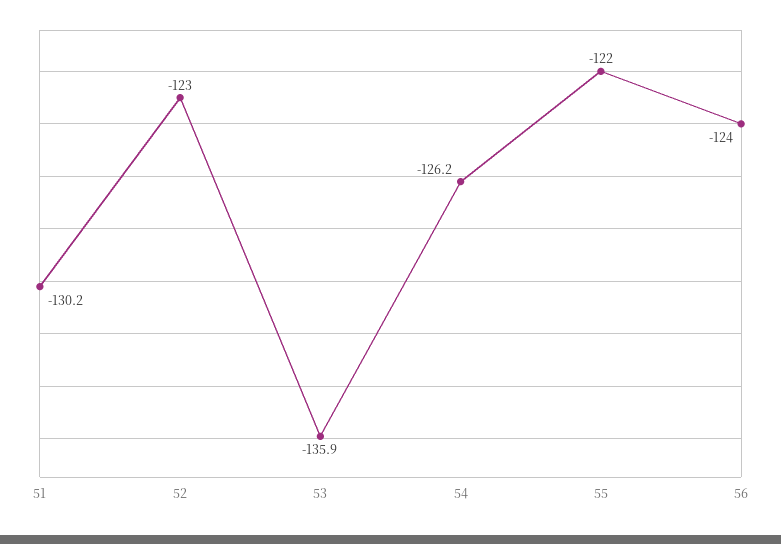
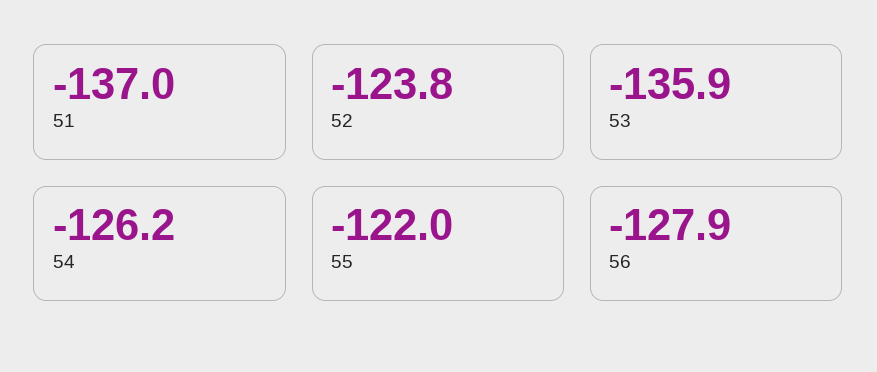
51: -130.2 -> -137
52: -123 -> -123.8
56: -124 -> -127.9

